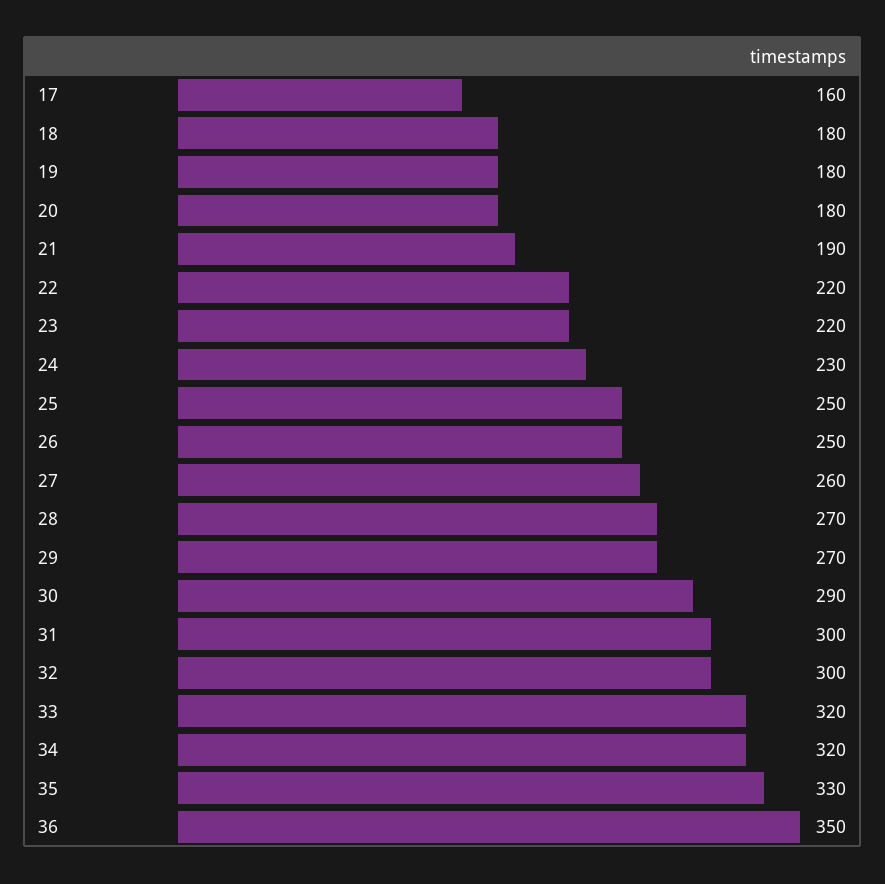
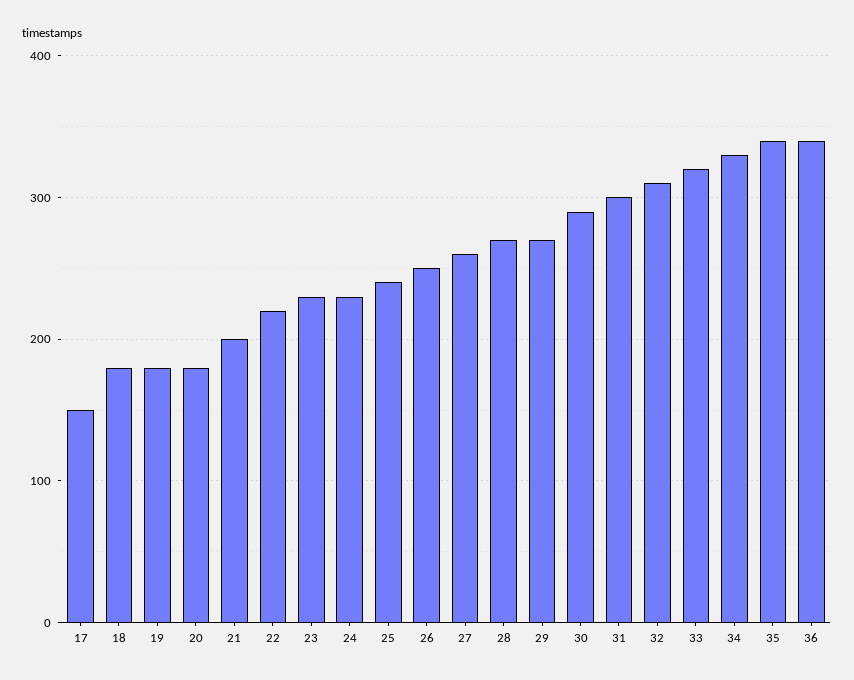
17: 160 -> 150
21: 190 -> 200
23: 220 -> 230
25: 250 -> 240
32: 300 -> 310
34: 320 -> 330
35: 330 -> 340
36: 350 -> 340

